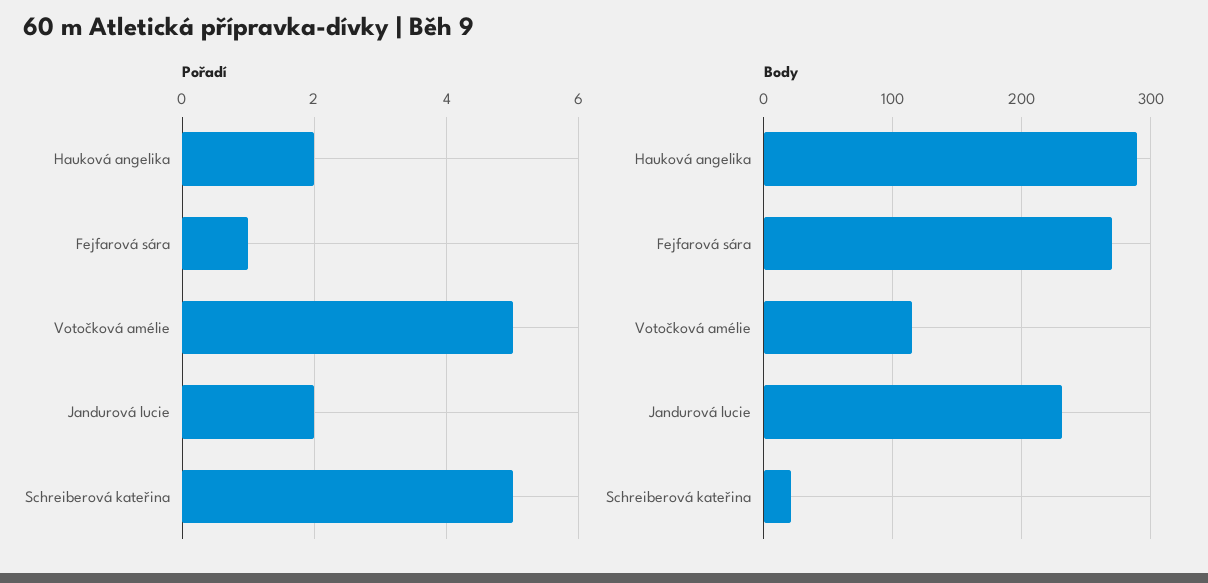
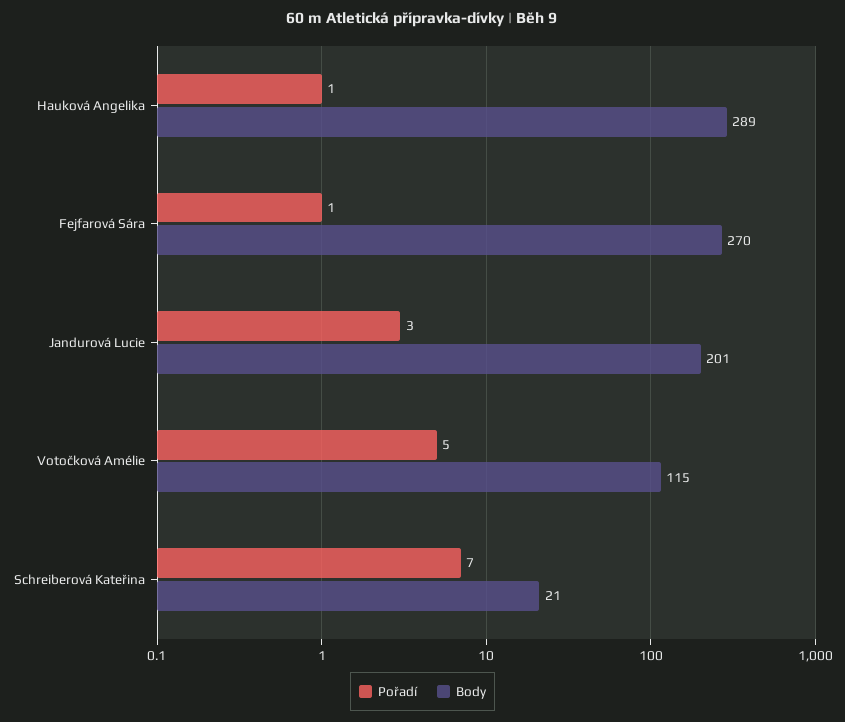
Pořadí, Hauková angelika: 2 -> 1
Pořadí, Jandurová lucie: 2 -> 3
Pořadí, Schreiberová kateřina: 5 -> 7
Body, Jandurová lucie: 230 -> 201

